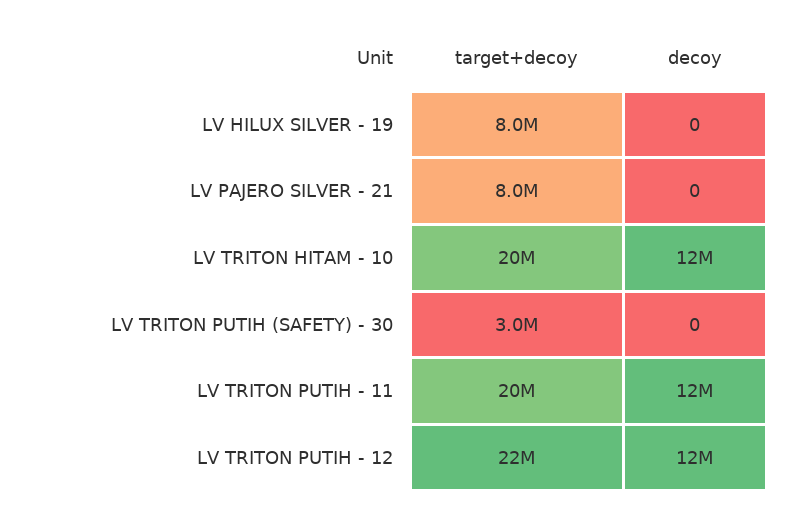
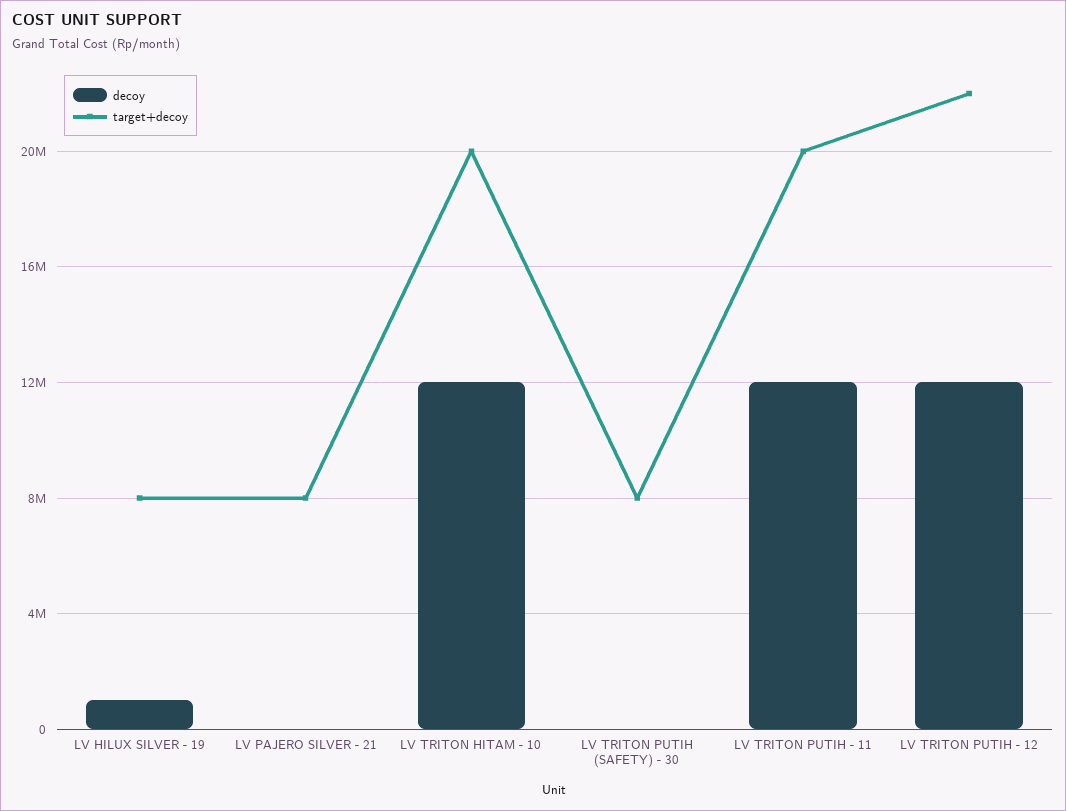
decoy, LV HILUX SILVER - 19: 0 -> 1000000
target+decoy, LV TRITON PUTIH (SAFETY) - 30: 3000000 -> 8000000

